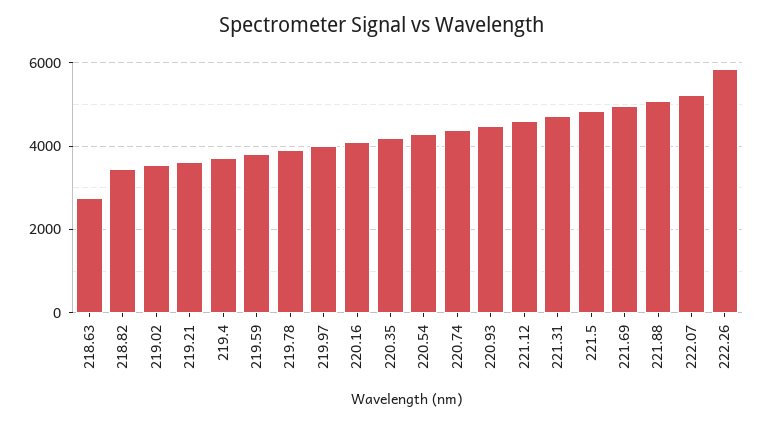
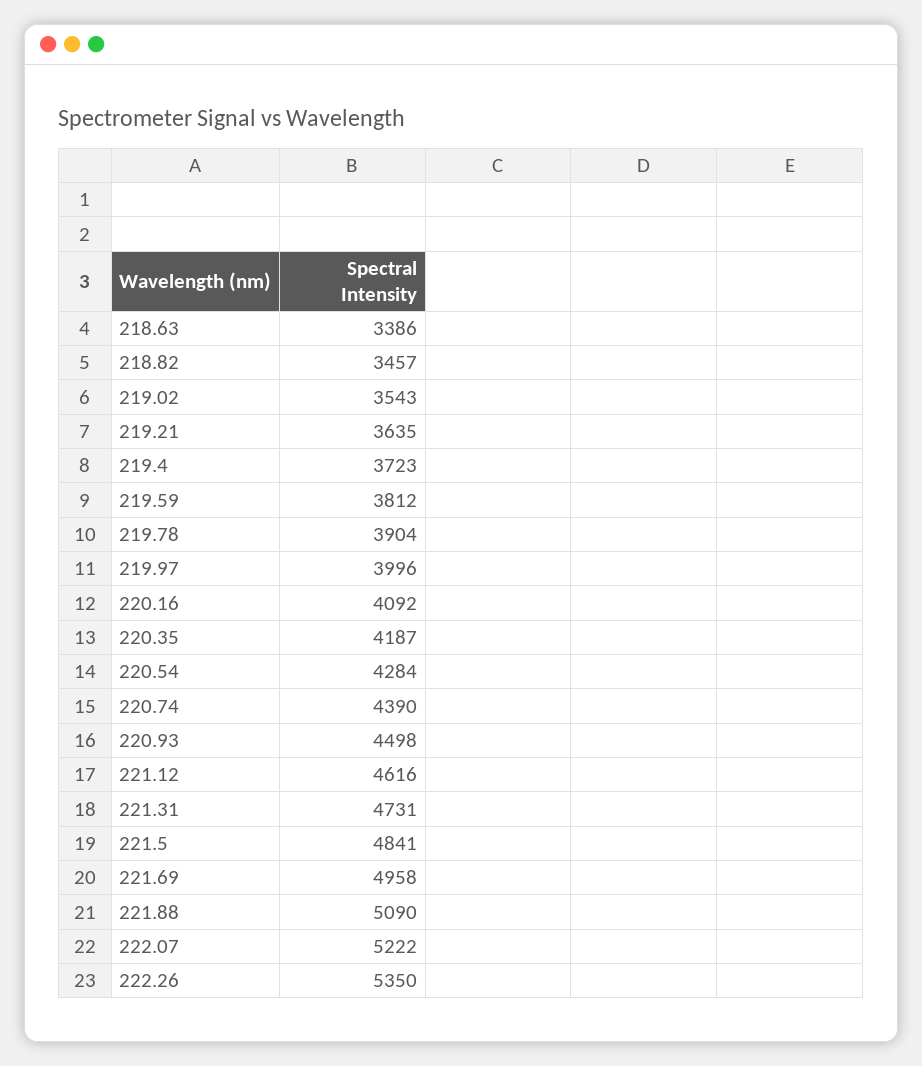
218.63: 2800 -> 3386
222.26: 5800 -> 5350

